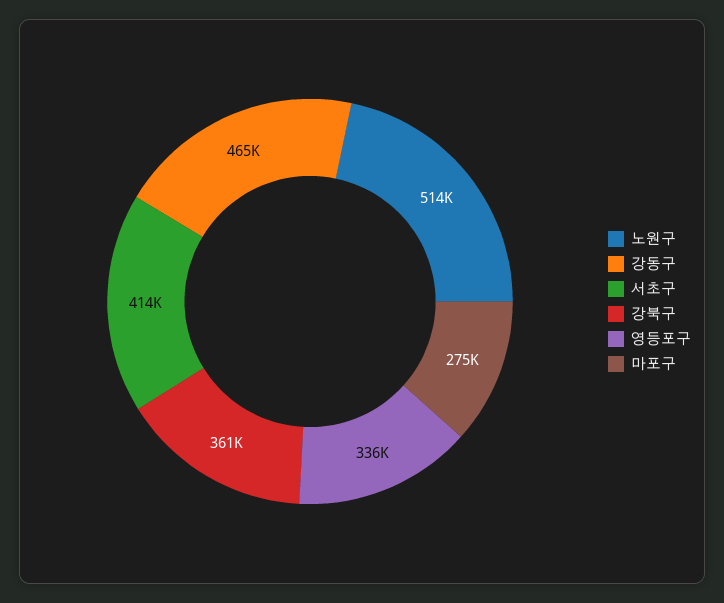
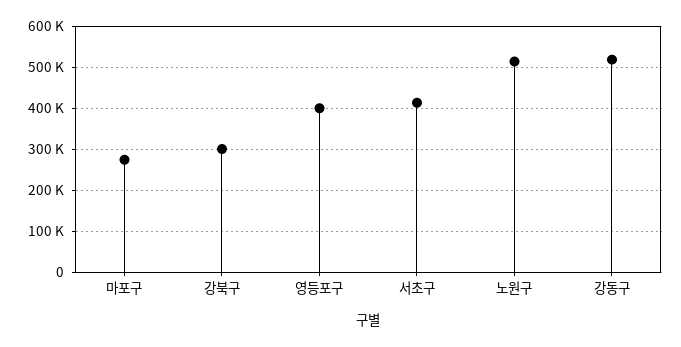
강동구: 465000 -> 520000
강북구: 361000 -> 300000
영등포구: 336000 -> 400000

